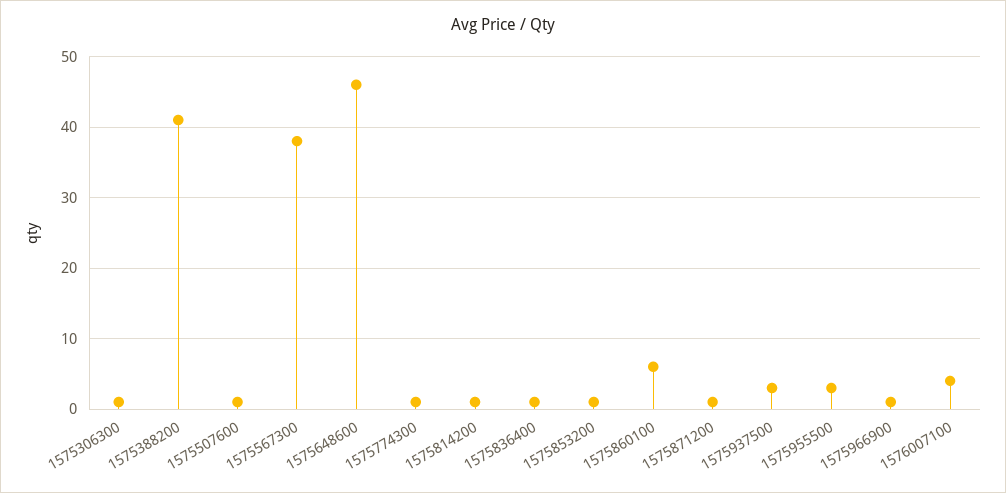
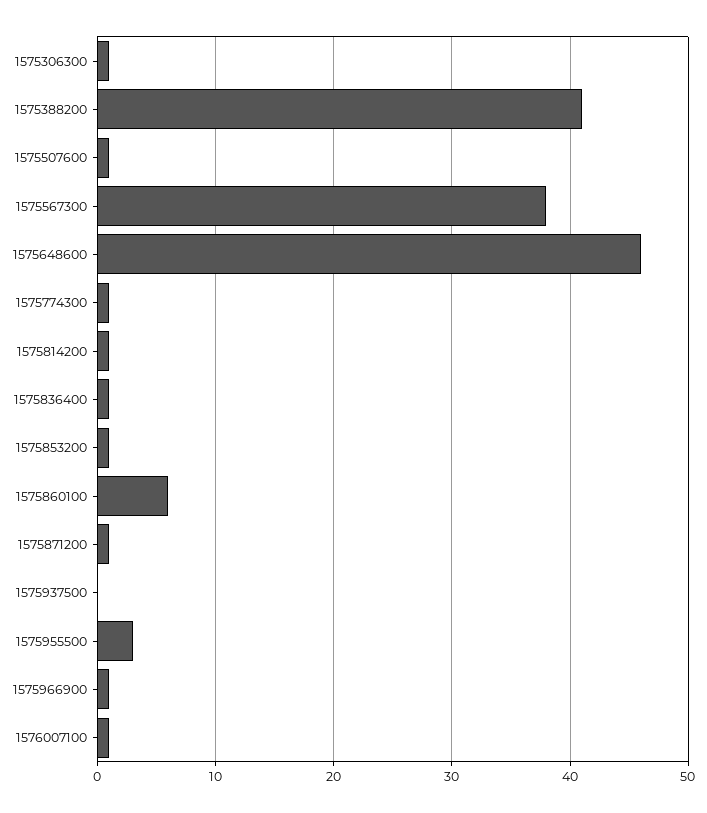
1575937500: 3 -> 0
1576007100: 4 -> 1

